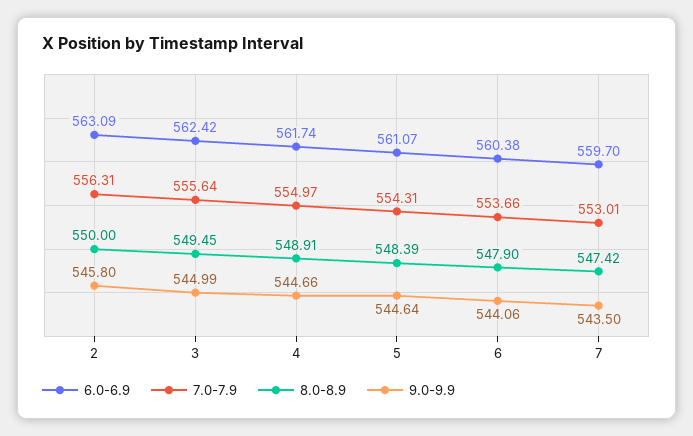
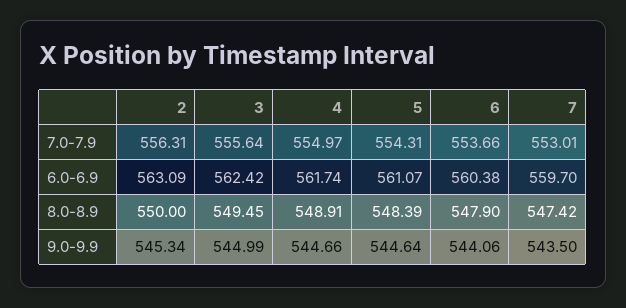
9.0-9.9, 2: 545.8 -> 545.34

